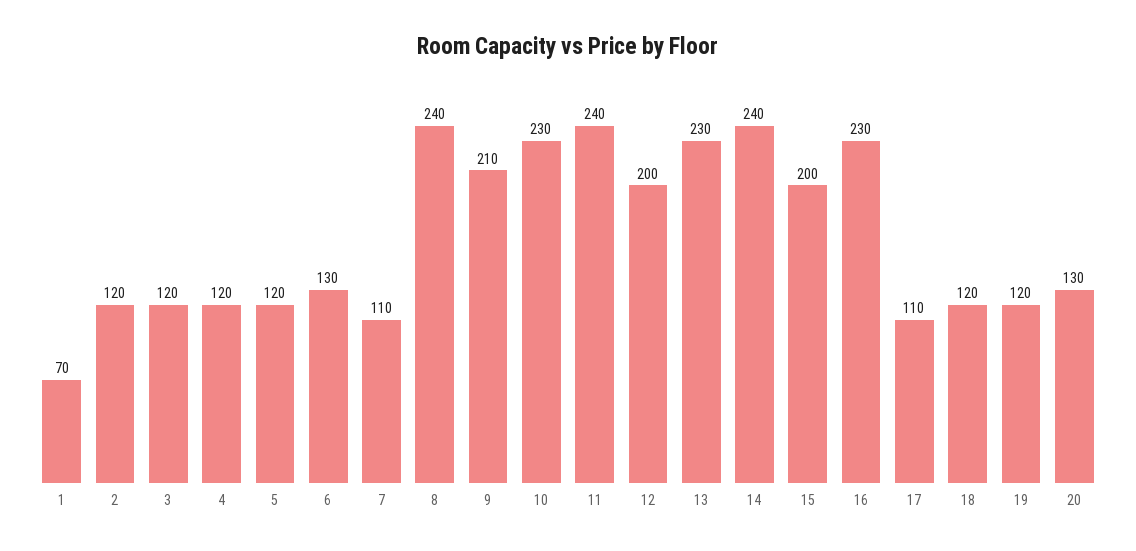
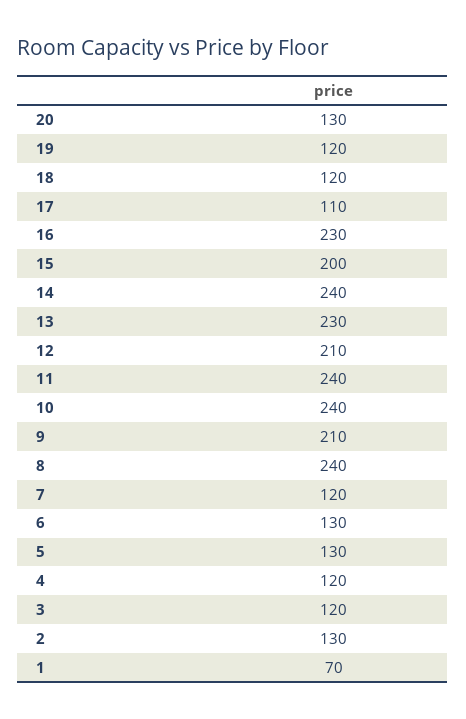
2: 120 -> 130
5: 120 -> 130
7: 110 -> 120
10: 230 -> 240
12: 200 -> 210

